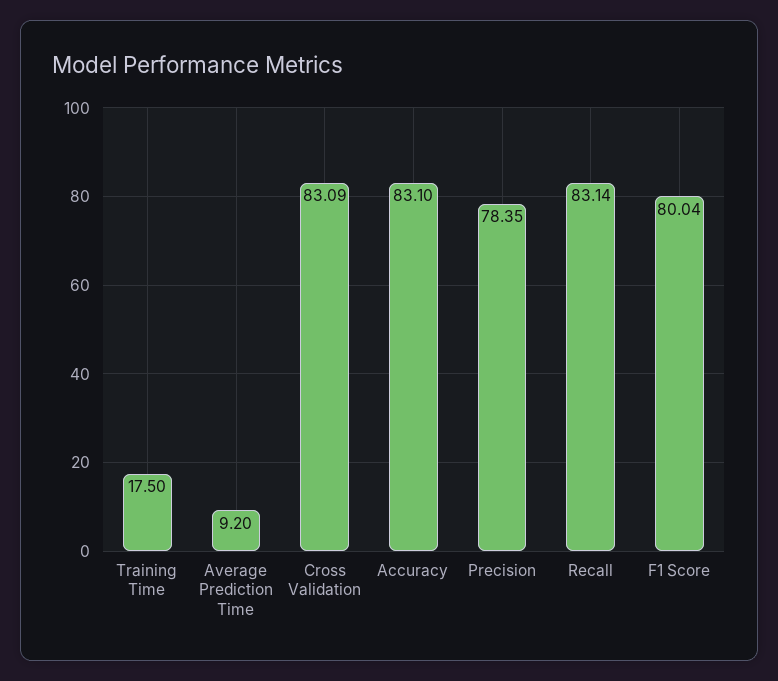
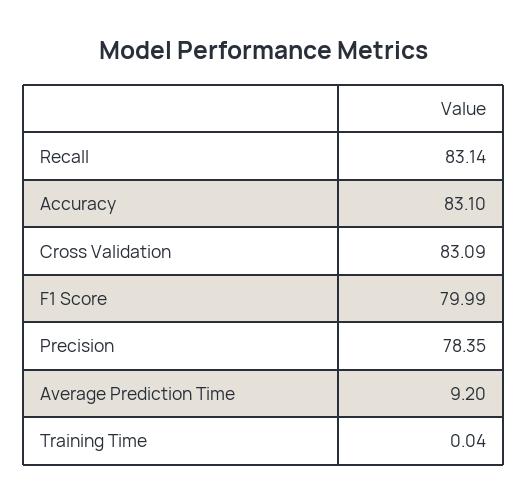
Training Time: 17.5 -> 0.04
F1 Score: 80.04 -> 79.99

